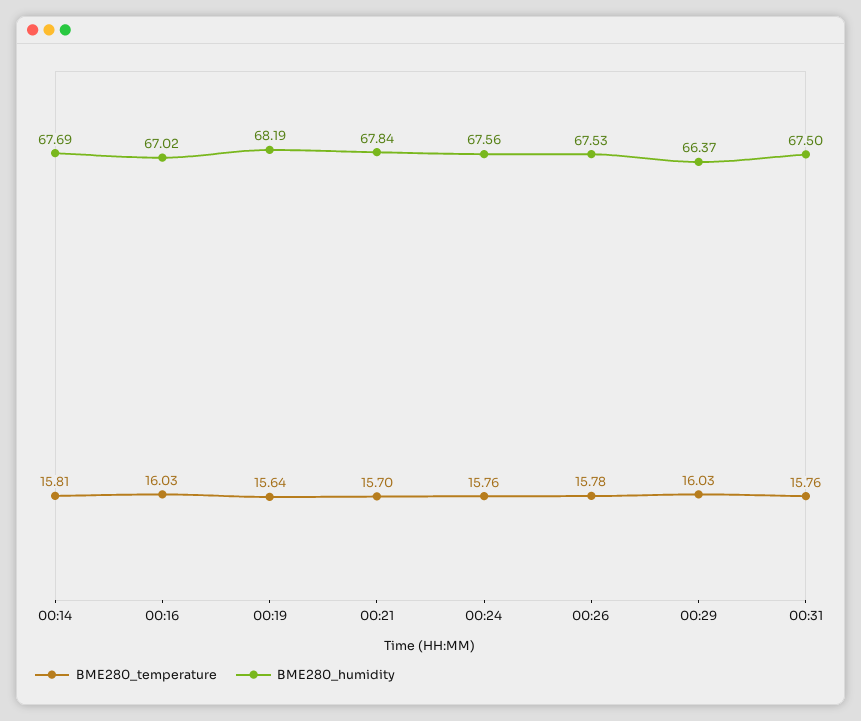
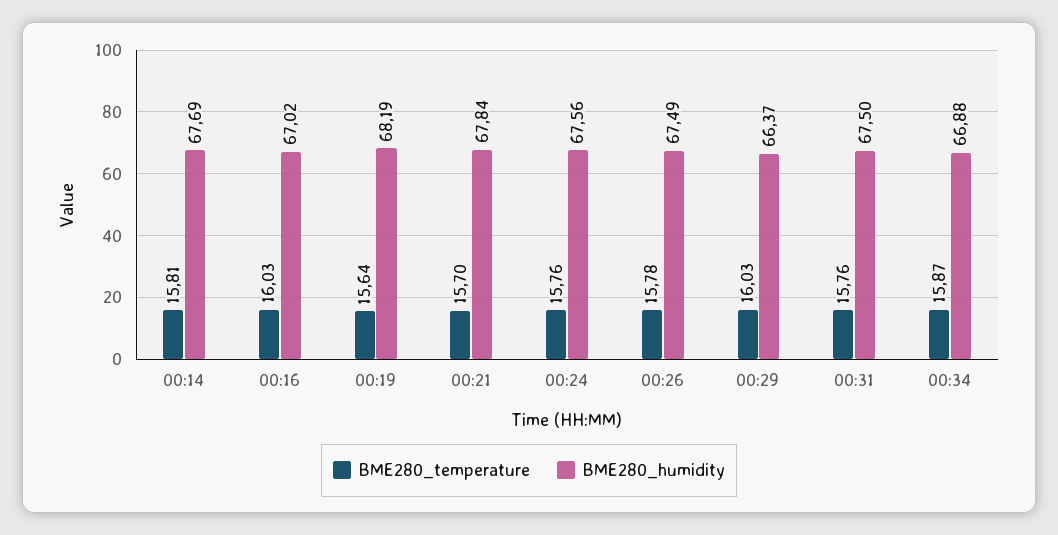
BME280_humidity, 00:26: 67.53 -> 67.49
BME280_temperature, 00:34: none -> 15.87
BME280_humidity, 00:34: none -> 66.88

